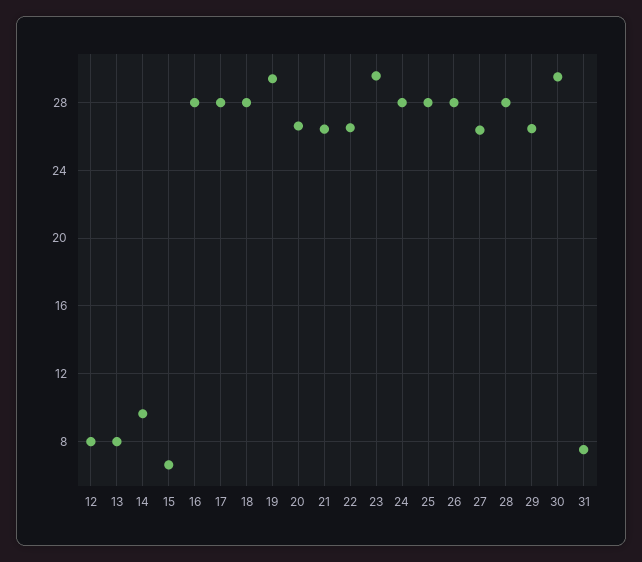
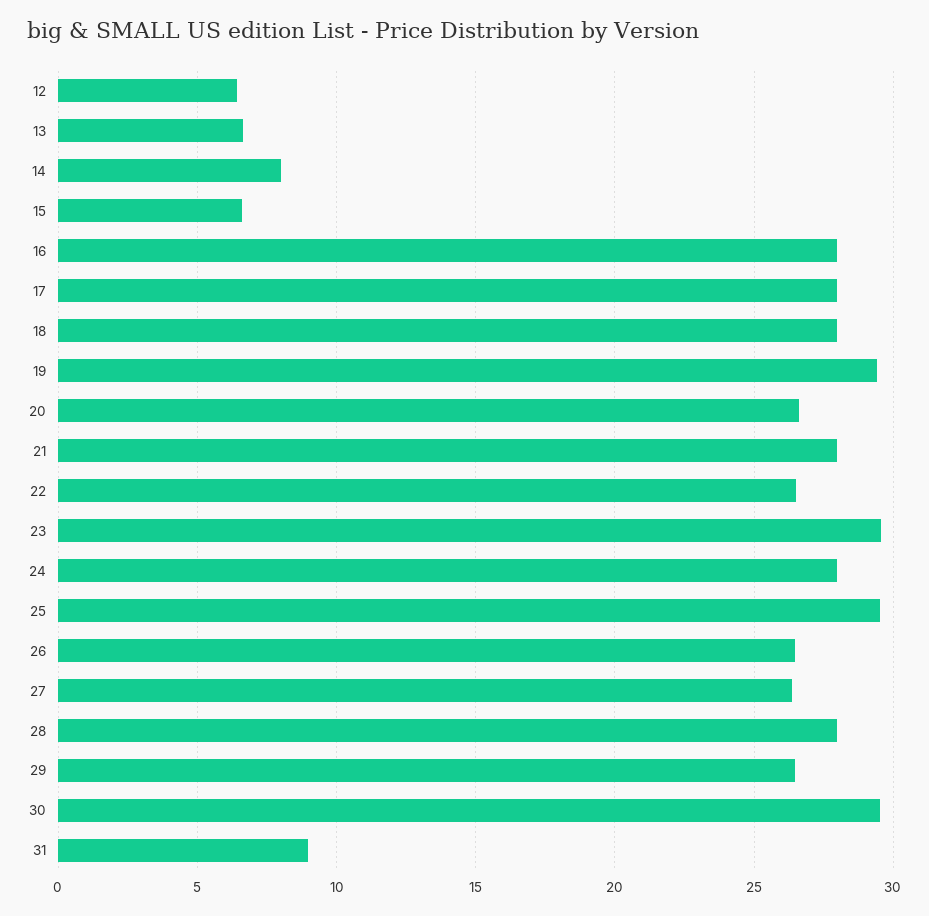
12: 8 -> 6.5
13: 8 -> 6.5
14: 9.5 -> 8
21: 26.5 -> 28
25: 28 -> 29.5
26: 28 -> 26.5
31: 7.5 -> 9

